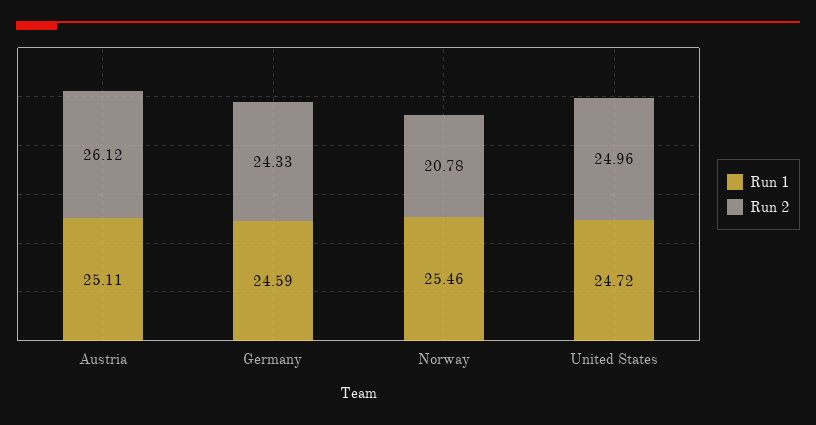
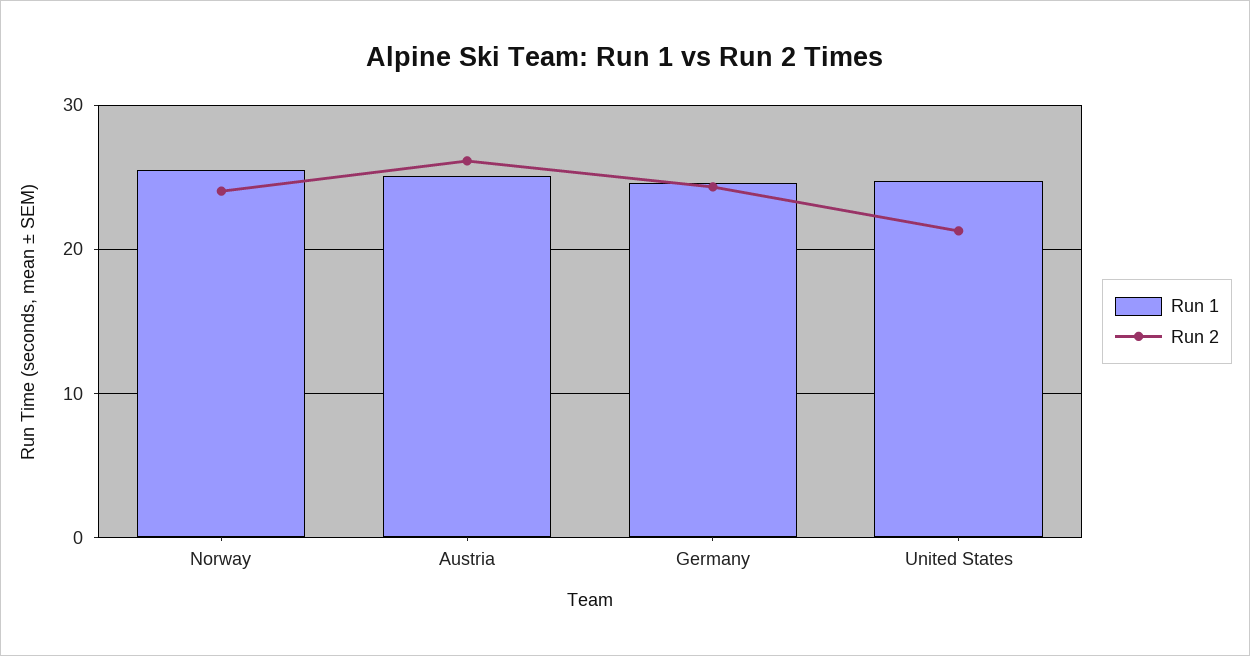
Run 2, Norway: 20.78 -> 24
Run 2, United States: 24.96 -> 21

